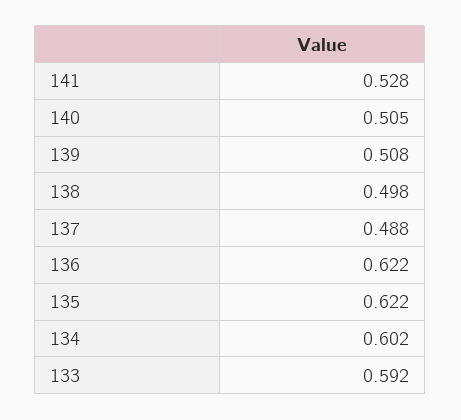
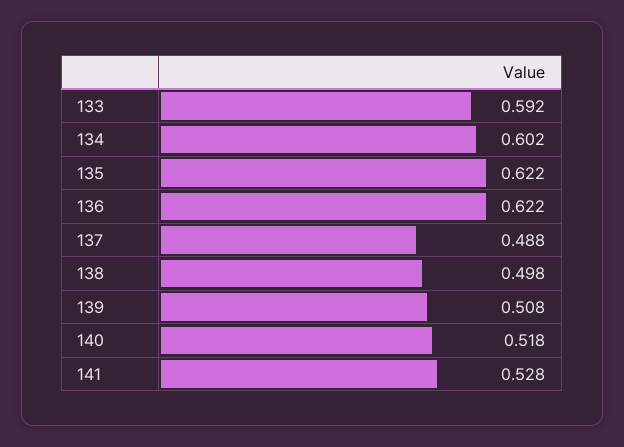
140: 0.505 -> 0.518

